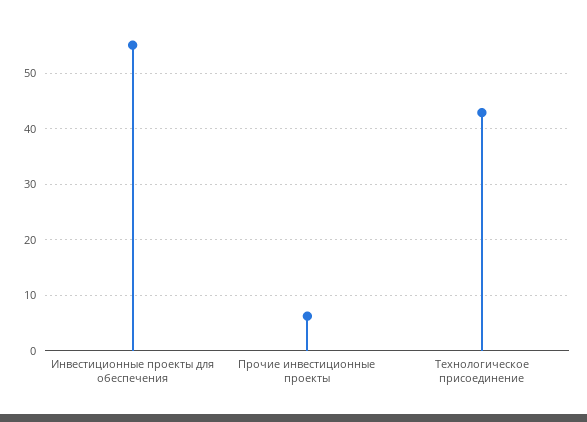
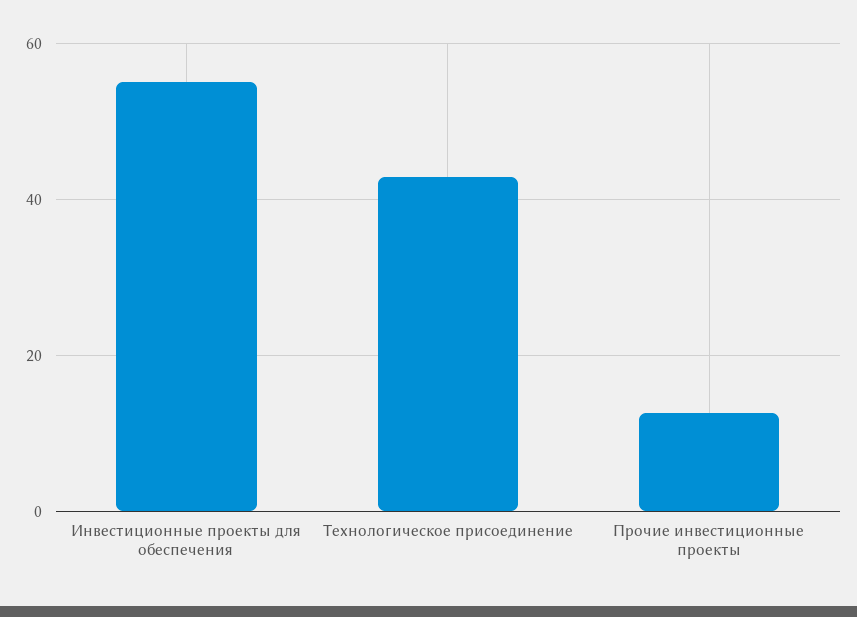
Прочие инвестиционные проекты: 6 -> 12

